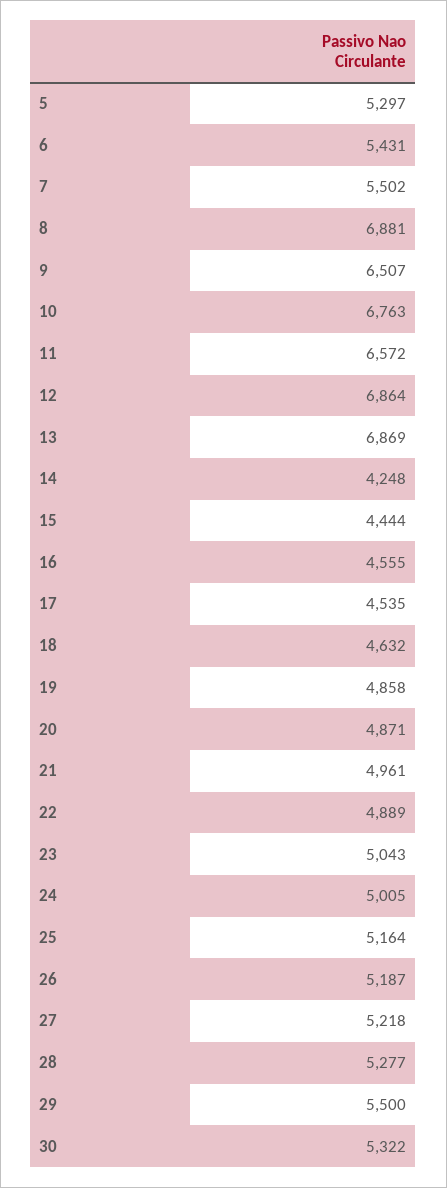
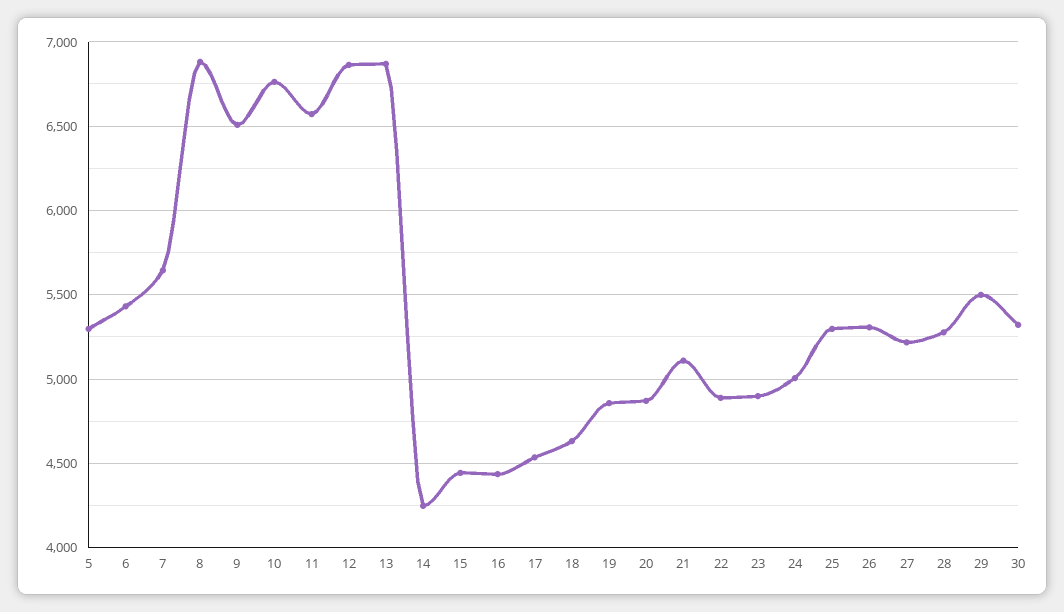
7: 5502 -> 5650
16: 4555 -> 4450
21: 4961 -> 5100
23: 5043 -> 4900
25: 5164 -> 5300
26: 5187 -> 5300

